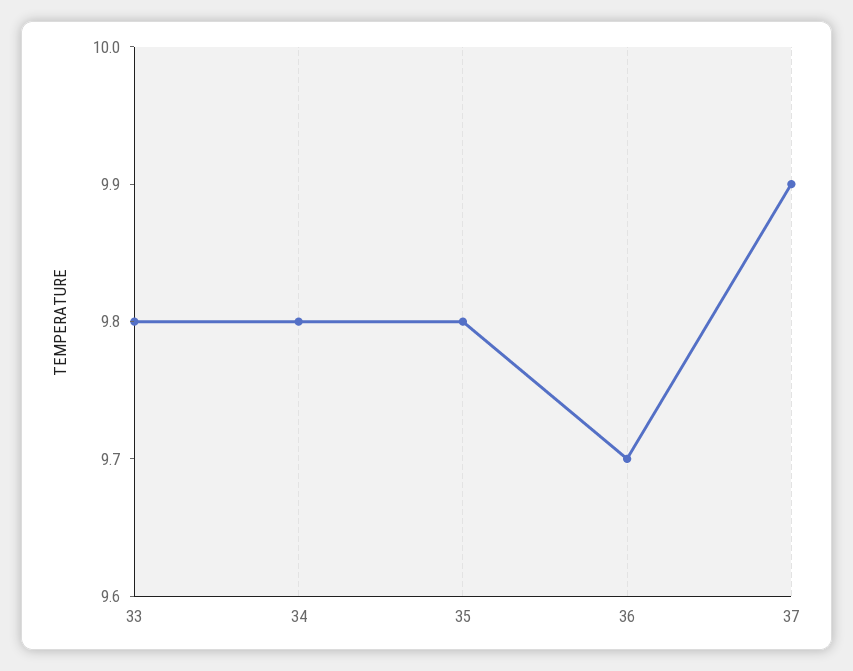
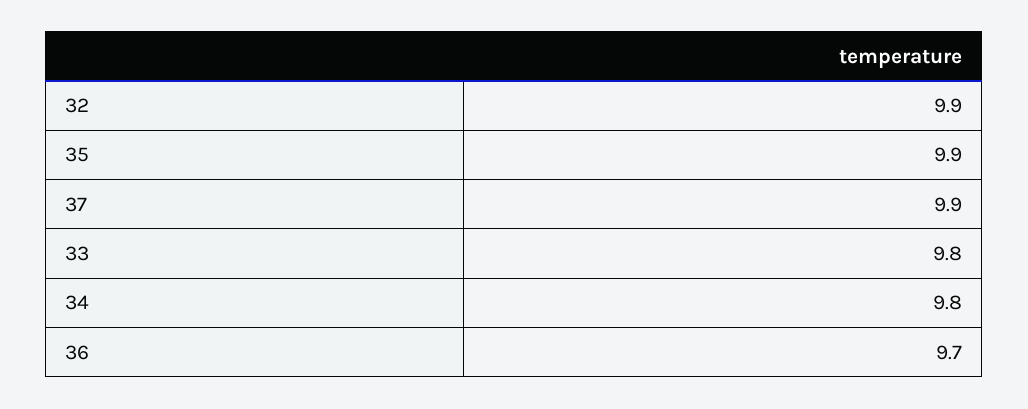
35: 9.8 -> 9.9
32: none -> 9.9

